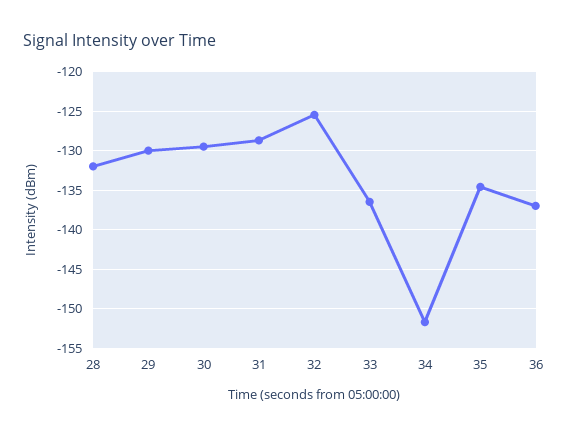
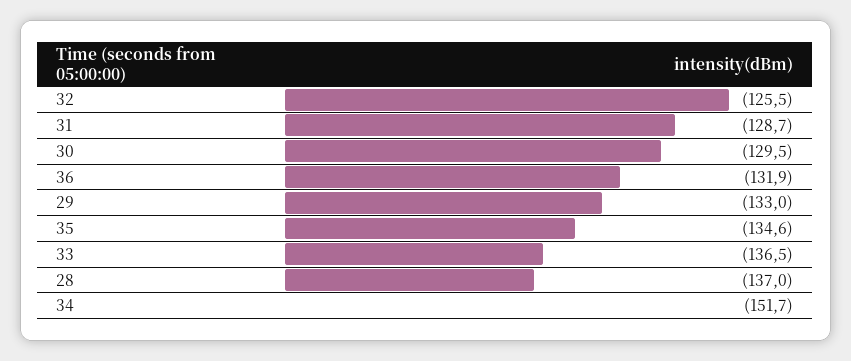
28: -132 -> -137
29: -130 -> -133
36: -137 -> -131.9

